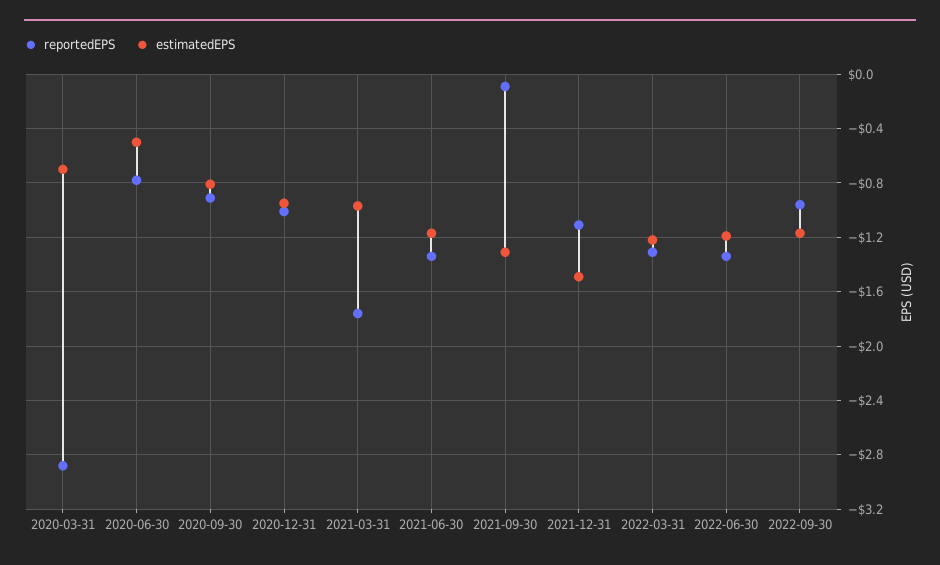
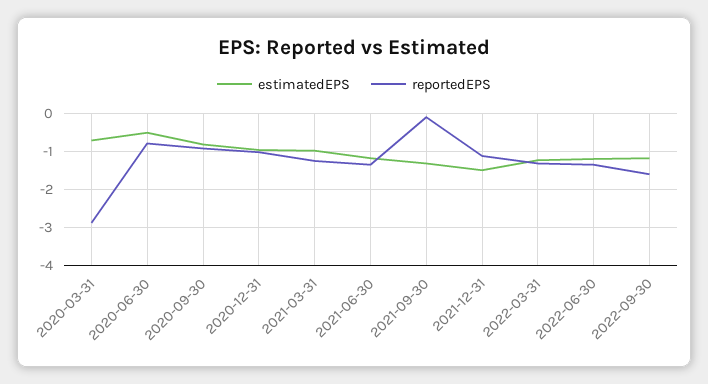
reportedEPS, 2021-03-31: -1.75 -> -1.2
reportedEPS, 2022-09-30: -0.95 -> -1.6

